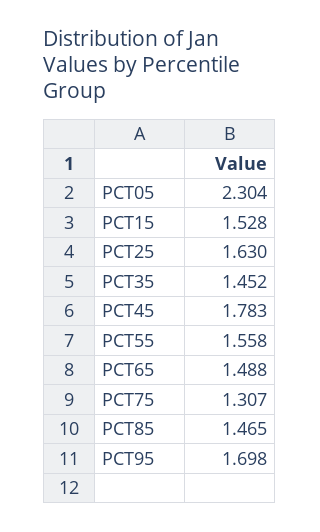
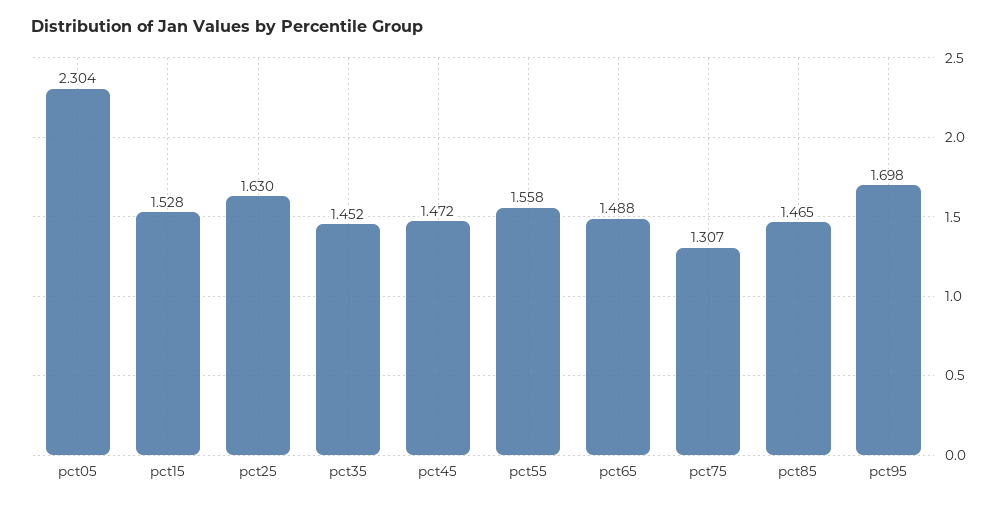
PCT45: 1.783 -> 1.472

